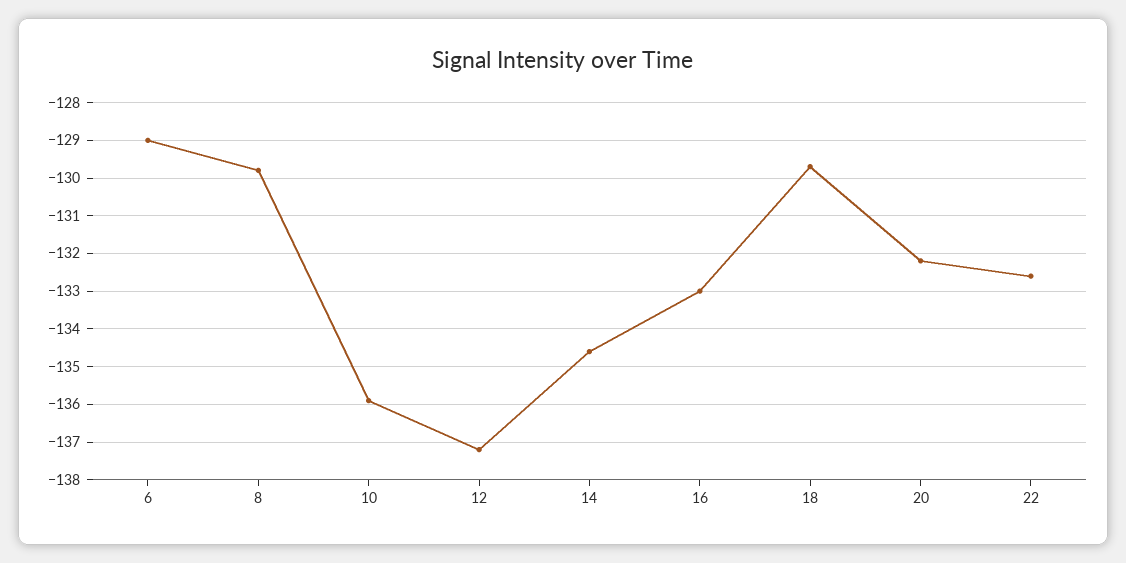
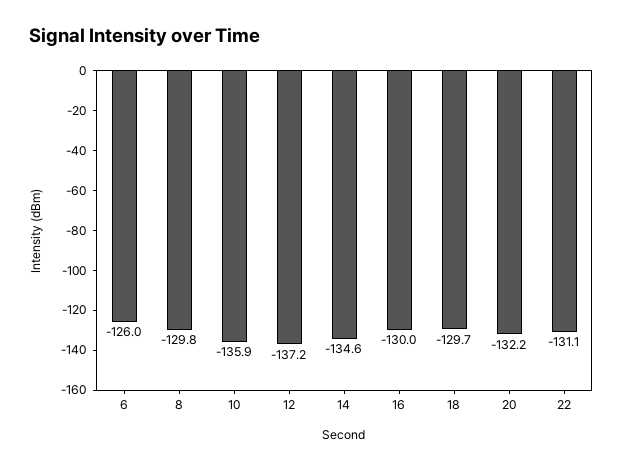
6: -129 -> -126
16: -133 -> -130
22: -132.5 -> -131.1

